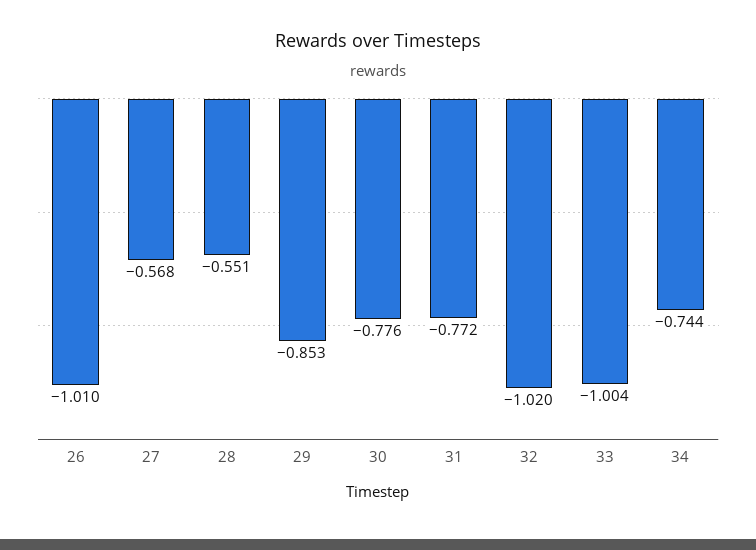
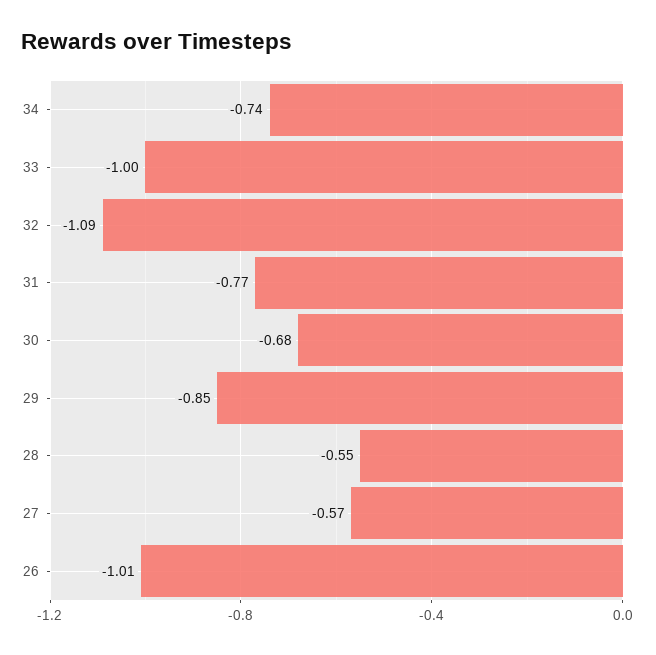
30: -0.776 -> -0.68
32: -1.02 -> -1.09

